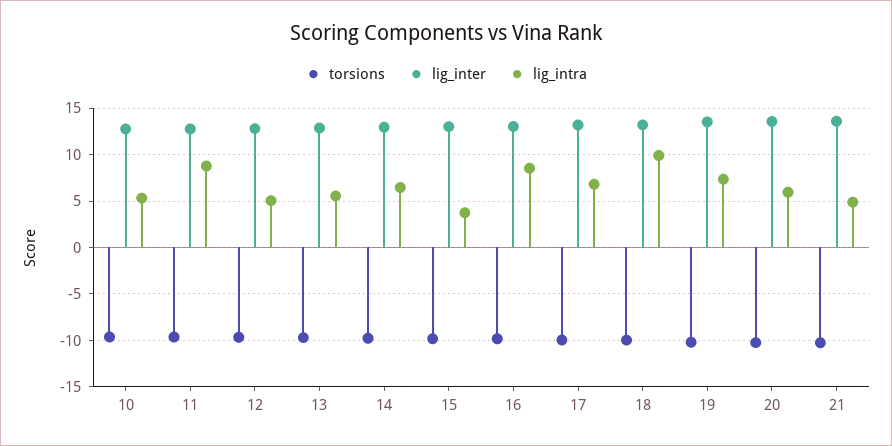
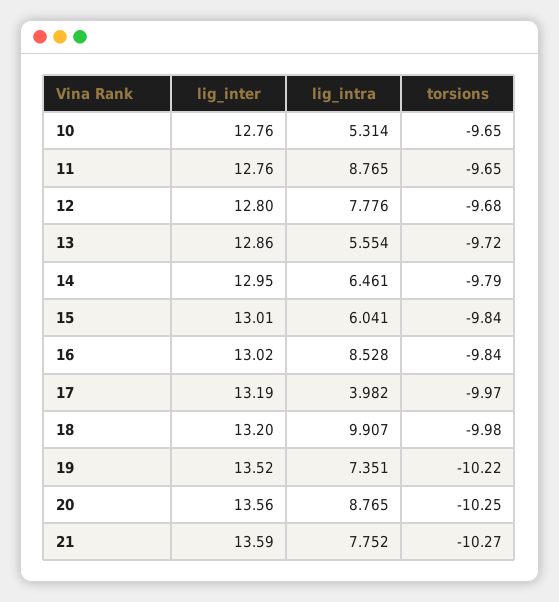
lig_intra, 12: 5 -> 7.776
lig_intra, 15: 4 -> 6.041
lig_intra, 17: 7 -> 3.982
lig_intra, 20: 6 -> 8.765
lig_intra, 21: 5 -> 7.752

